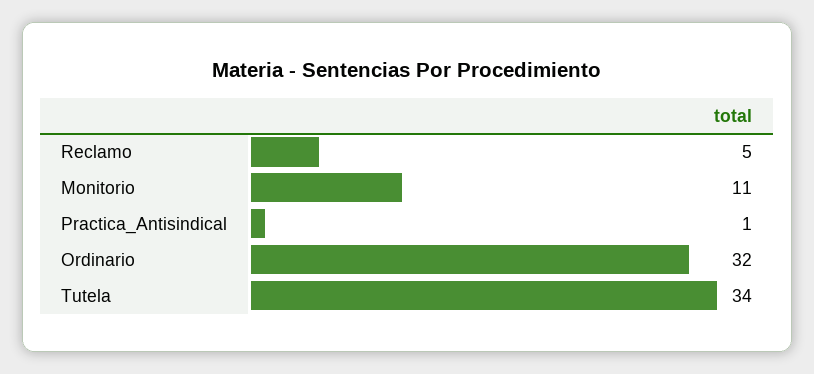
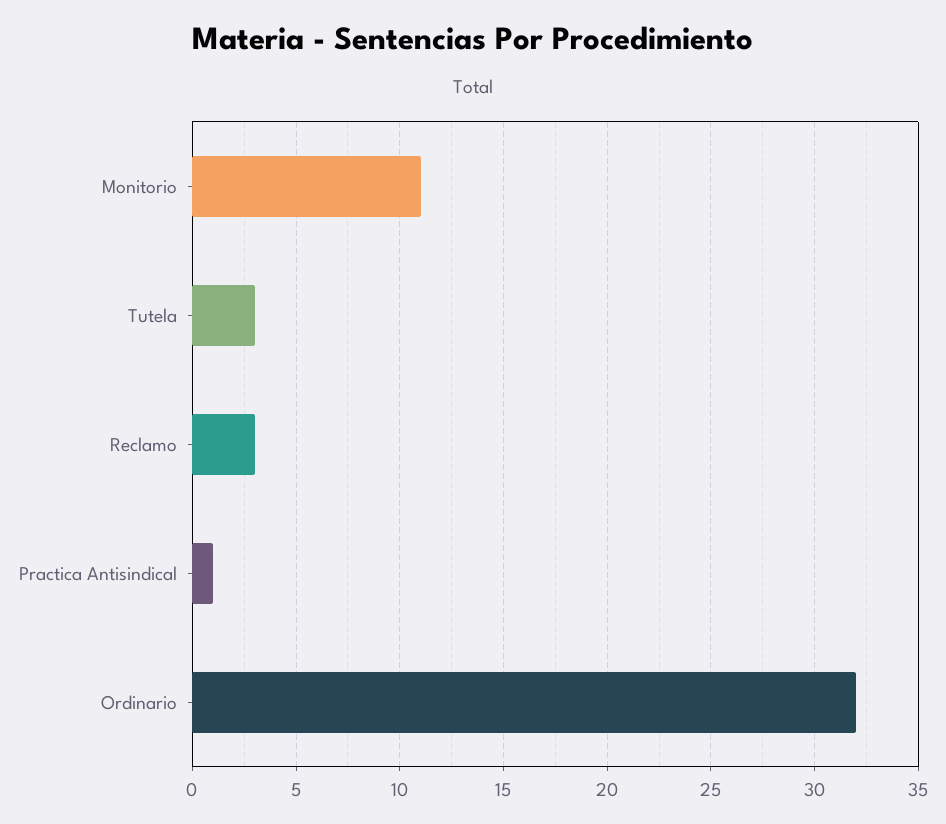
Reclamo: 5 -> 3
Tutela: 34 -> 3

